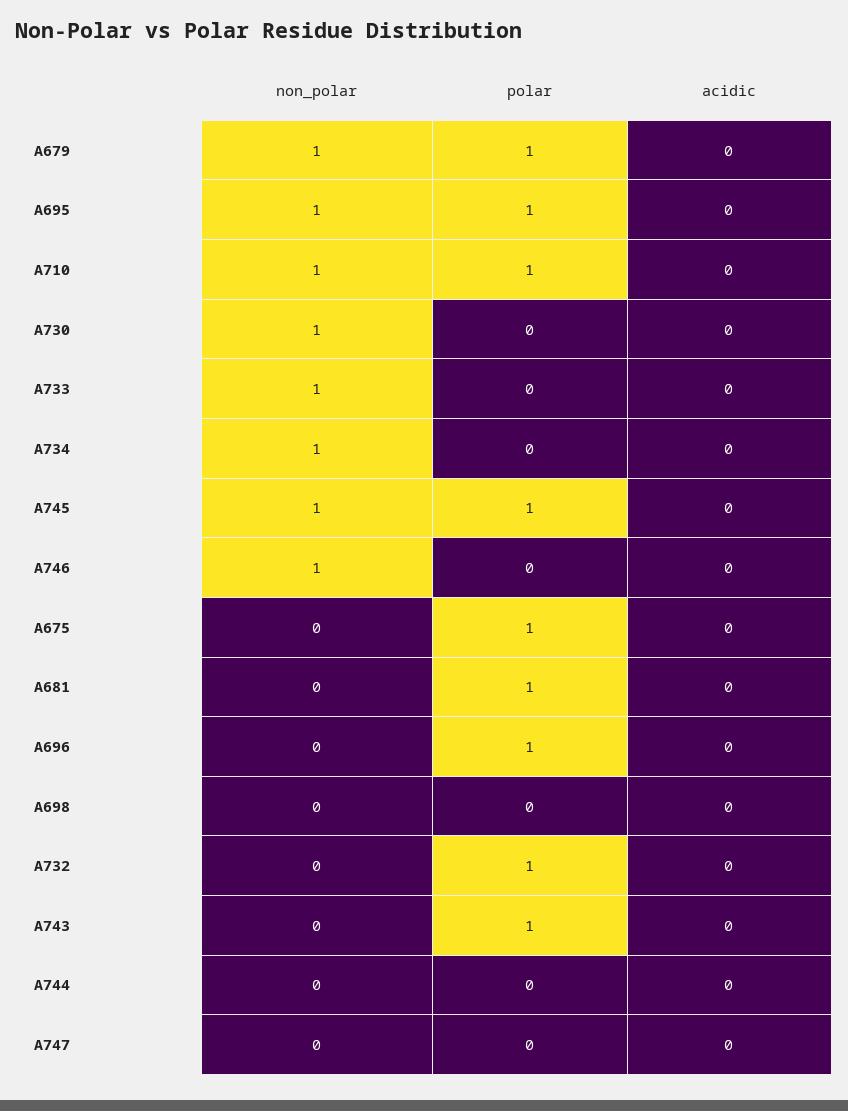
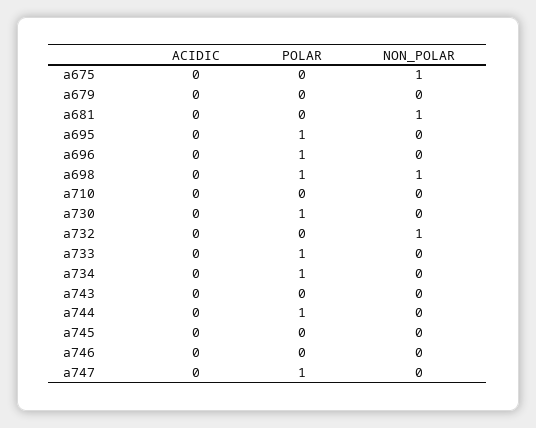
non_polar, A679: 1 -> 0
polar, A679: 1 -> 0
non_polar, A695: 1 -> 0
non_polar, A710: 1 -> 0
polar, A710: 1 -> 0
non_polar, A730: 1 -> 0
polar, A730: 0 -> 1
non_polar, A733: 1 -> 0
polar, A733: 0 -> 1
non_polar, A734: 1 -> 0
polar, A734: 0 -> 1
non_polar, A745: 1 -> 0
polar, A745: 1 -> 0
non_polar, A746: 1 -> 0
non_polar, A675: 0 -> 1
polar, A675: 1 -> 0
non_polar, A681: 0 -> 1
polar, A681: 1 -> 0
non_polar, A698: 0 -> 1
polar, A698: 0 -> 1
non_polar, A732: 0 -> 1
polar, A732: 1 -> 0
polar, A743: 1 -> 0
polar, A744: 0 -> 1
polar, A747: 0 -> 1

